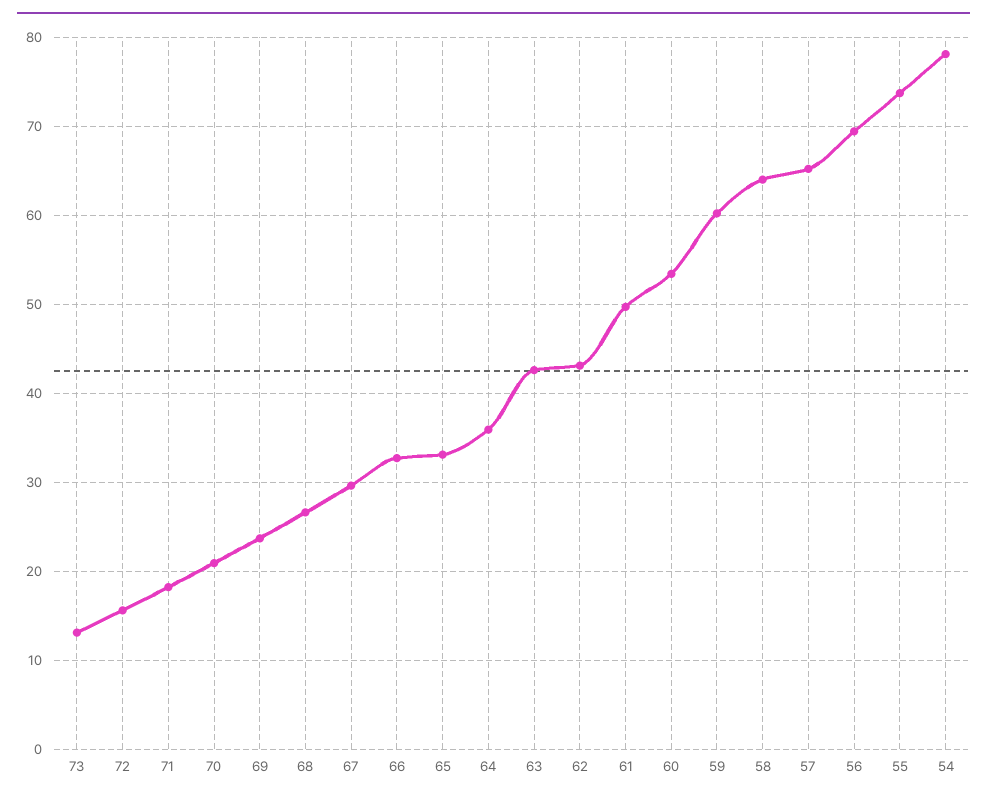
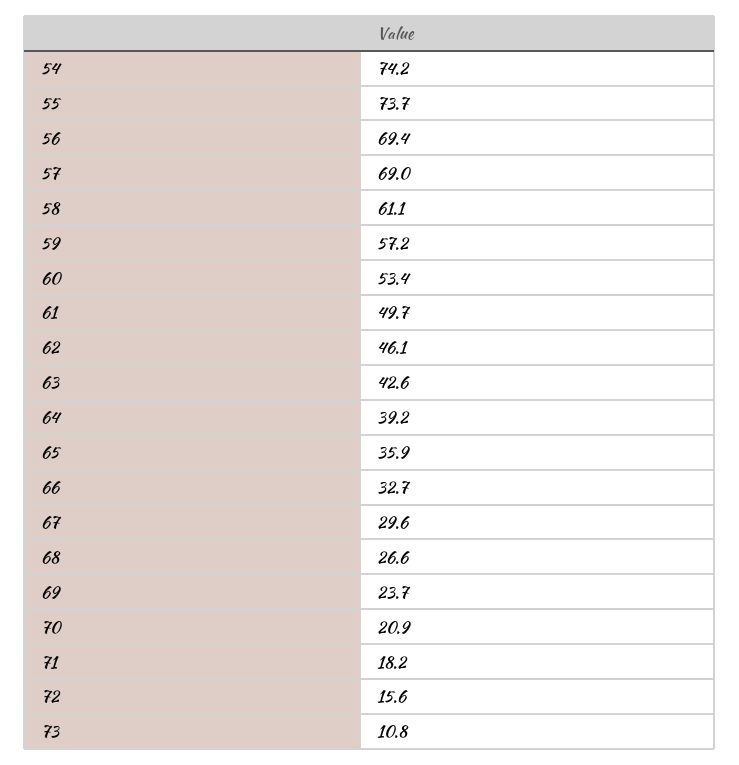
73: 13 -> 10.8
65: 33 -> 35.9
64: 36 -> 39.2
62: 43 -> 46.1
59: 60 -> 57.2
58: 64 -> 61.1
57: 65 -> 69
54: 78 -> 74.2

